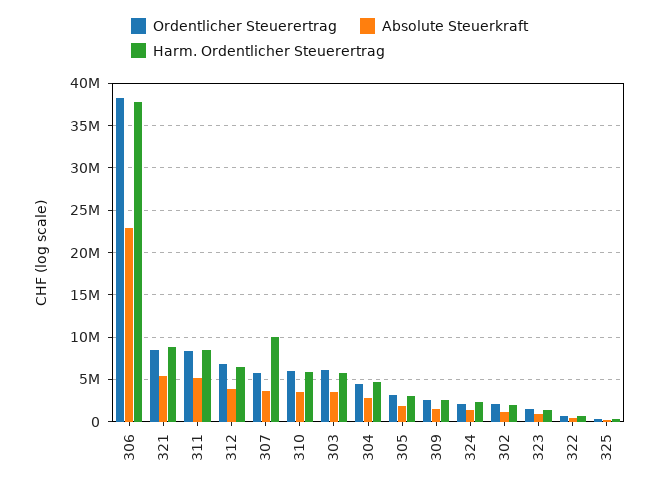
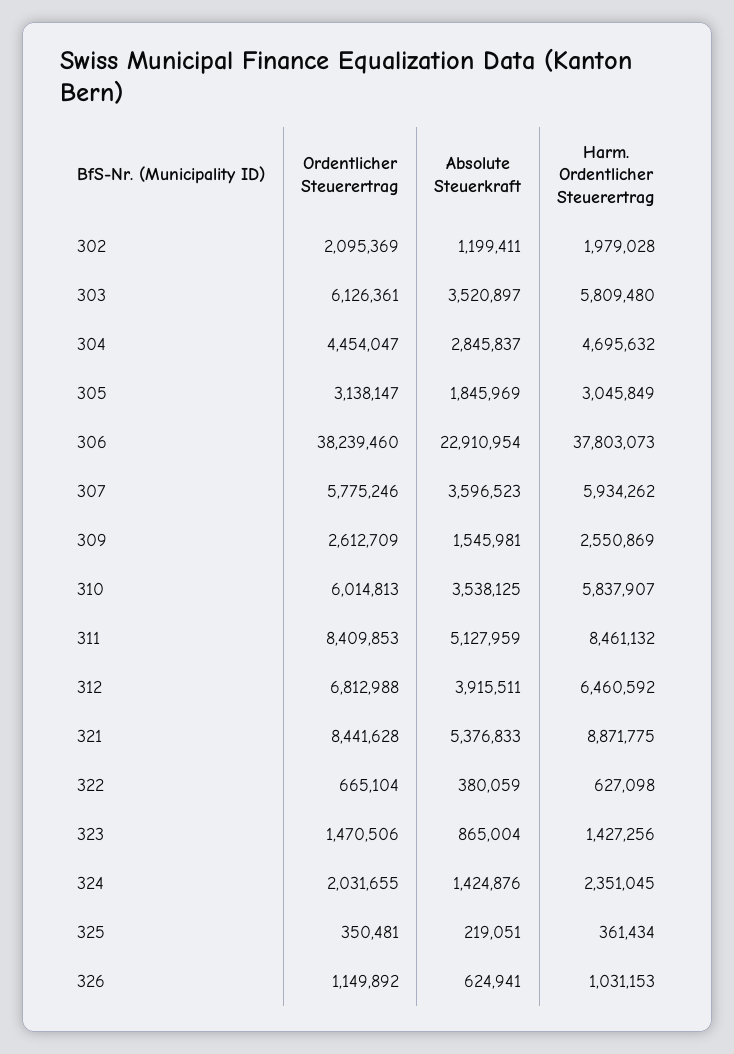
Harm. Ordentlicher Steuerertrag, 307: 10000000 -> 5934262
Ordentlicher Steuerertrag, 326: none -> 1149892
Absolute Steuerkraft, 326: none -> 624941
Harm. Ordentlicher Steuerertrag, 326: none -> 1031153

